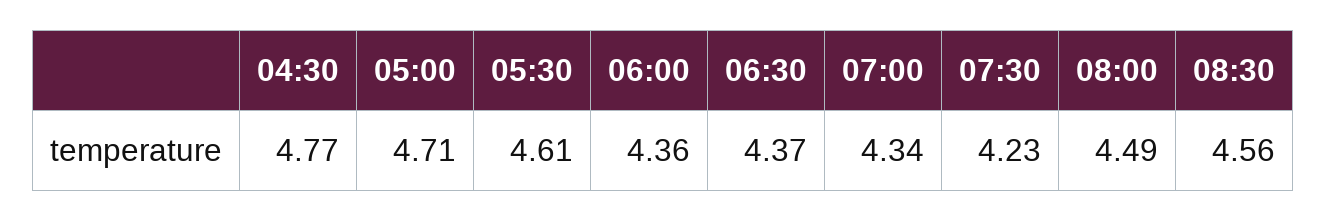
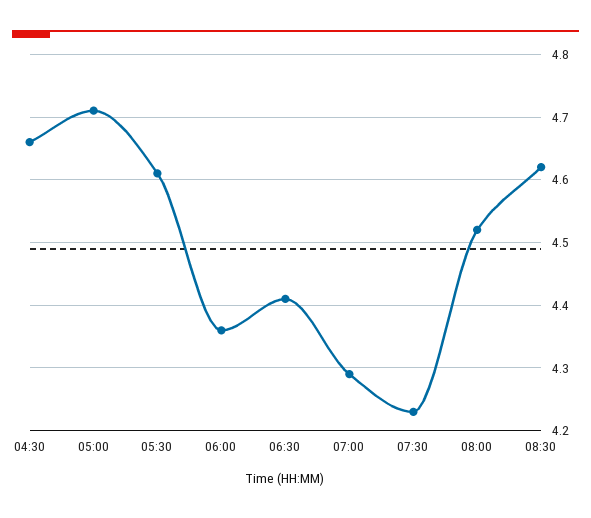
04:30: 4.77 -> 4.66
06:30: 4.37 -> 4.41
07:00: 4.34 -> 4.29
08:00: 4.49 -> 4.52
08:30: 4.56 -> 4.62

